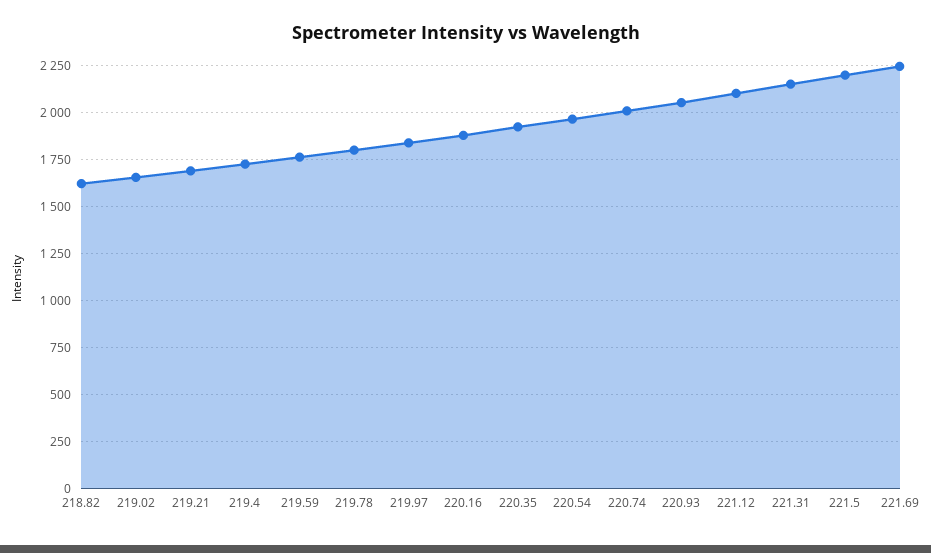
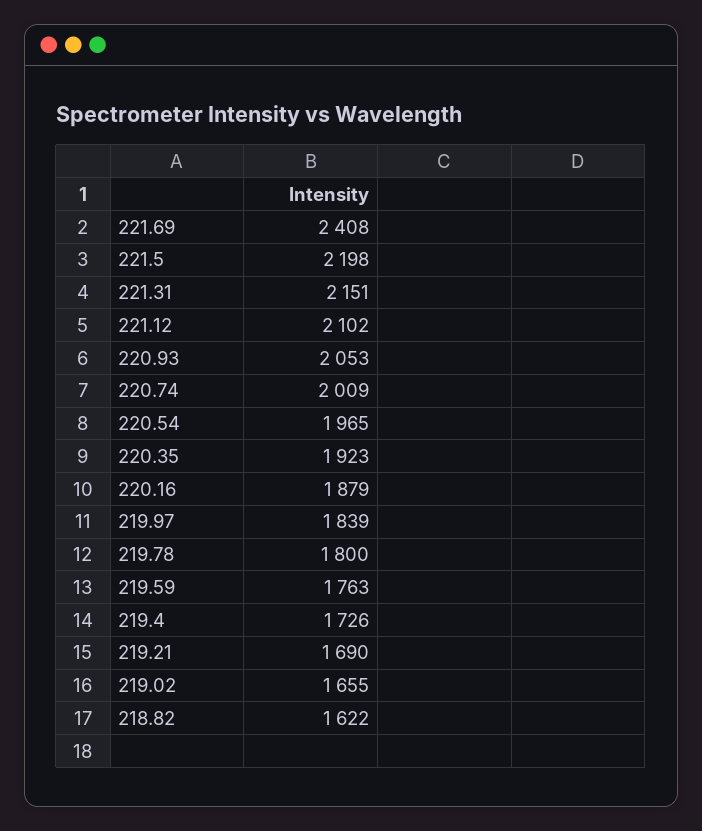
221.69: 2250 -> 2408

